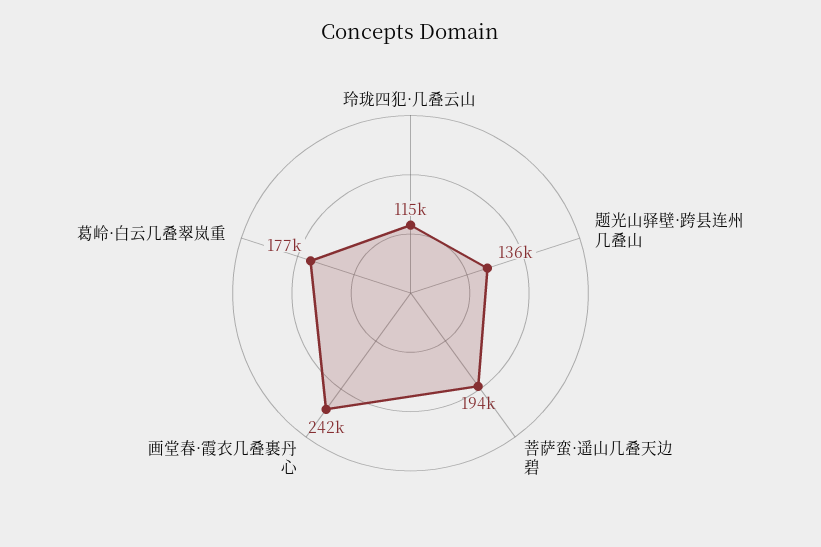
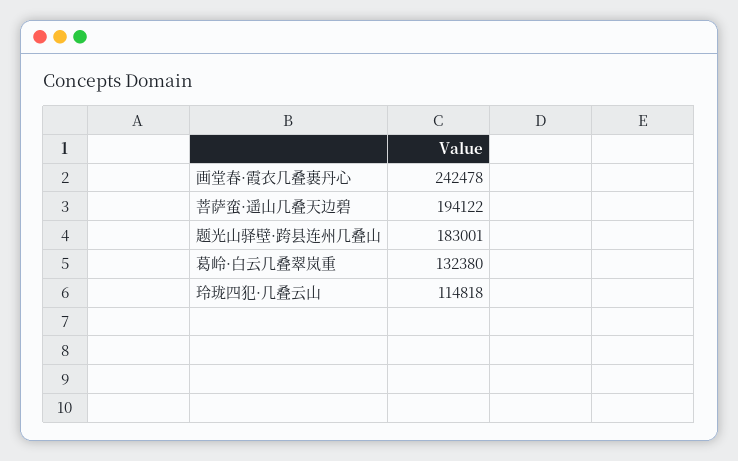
题光山驿壁·跨县连州几叠山: 136000 -> 183001
葛岭·白云几叠翠岚重: 177000 -> 132380

